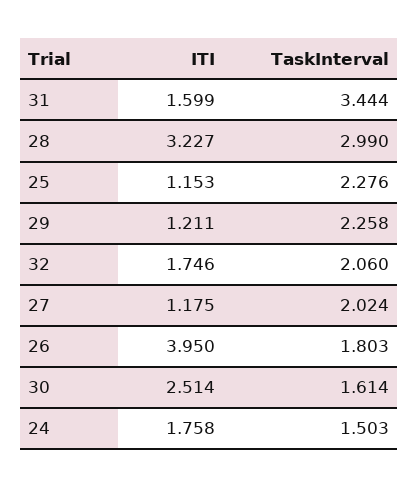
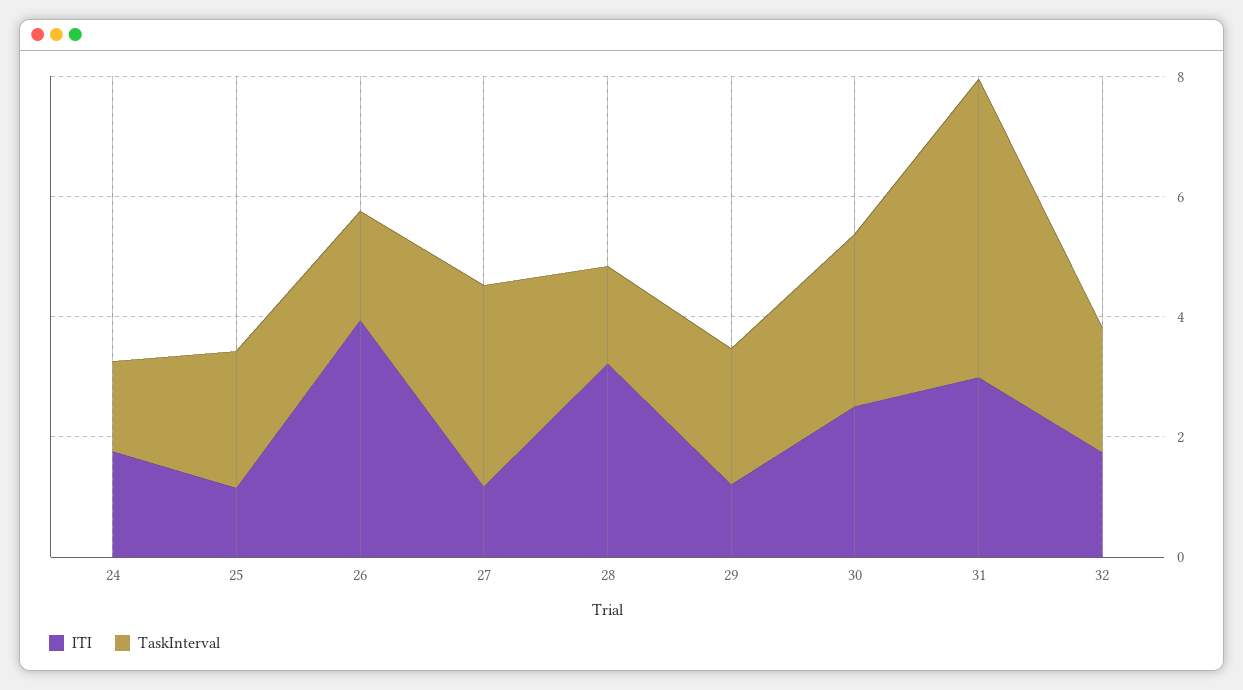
ITI, 31: 1.599 -> 3
TaskInterval, 31: 3.444 -> 5
TaskInterval, 28: 2.99 -> 1.5
TaskInterval, 27: 2.024 -> 3.5
TaskInterval, 30: 1.614 -> 3

